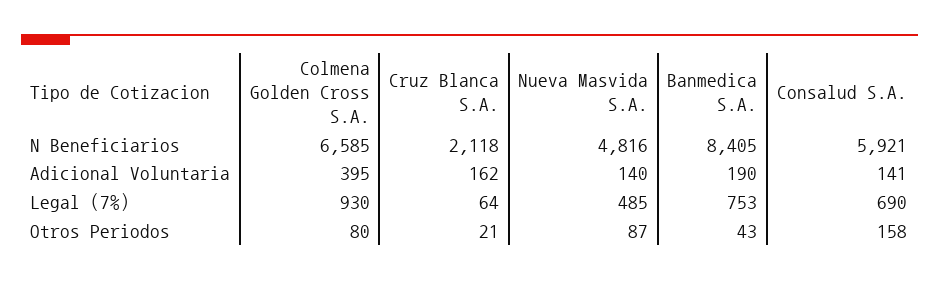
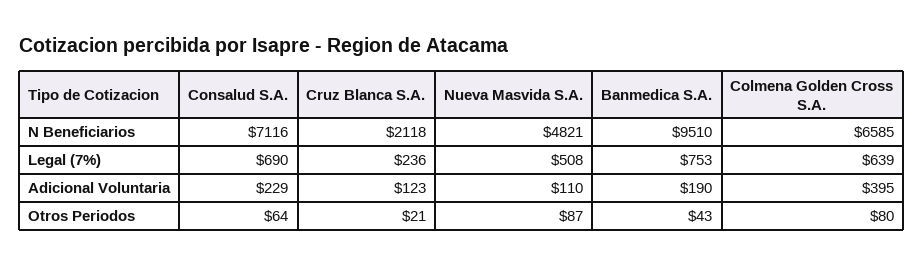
Nueva Masvida S.A., N Beneficiarios: 4816 -> 4821
Banmedica S.A., N Beneficiarios: 8405 -> 9510
Consalud S.A., N Beneficiarios: 5921 -> 7116
Cruz Blanca S.A., Adicional Voluntaria: 162 -> 123
Nueva Masvida S.A., Adicional Voluntaria: 140 -> 110
Consalud S.A., Adicional Voluntaria: 141 -> 229
Colmena Golden Cross S.A., Legal (7%): 930 -> 639
Cruz Blanca S.A., Legal (7%): 64 -> 236
Nueva Masvida S.A., Legal (7%): 485 -> 508
Consalud S.A., Otros Periodos: 158 -> 64

